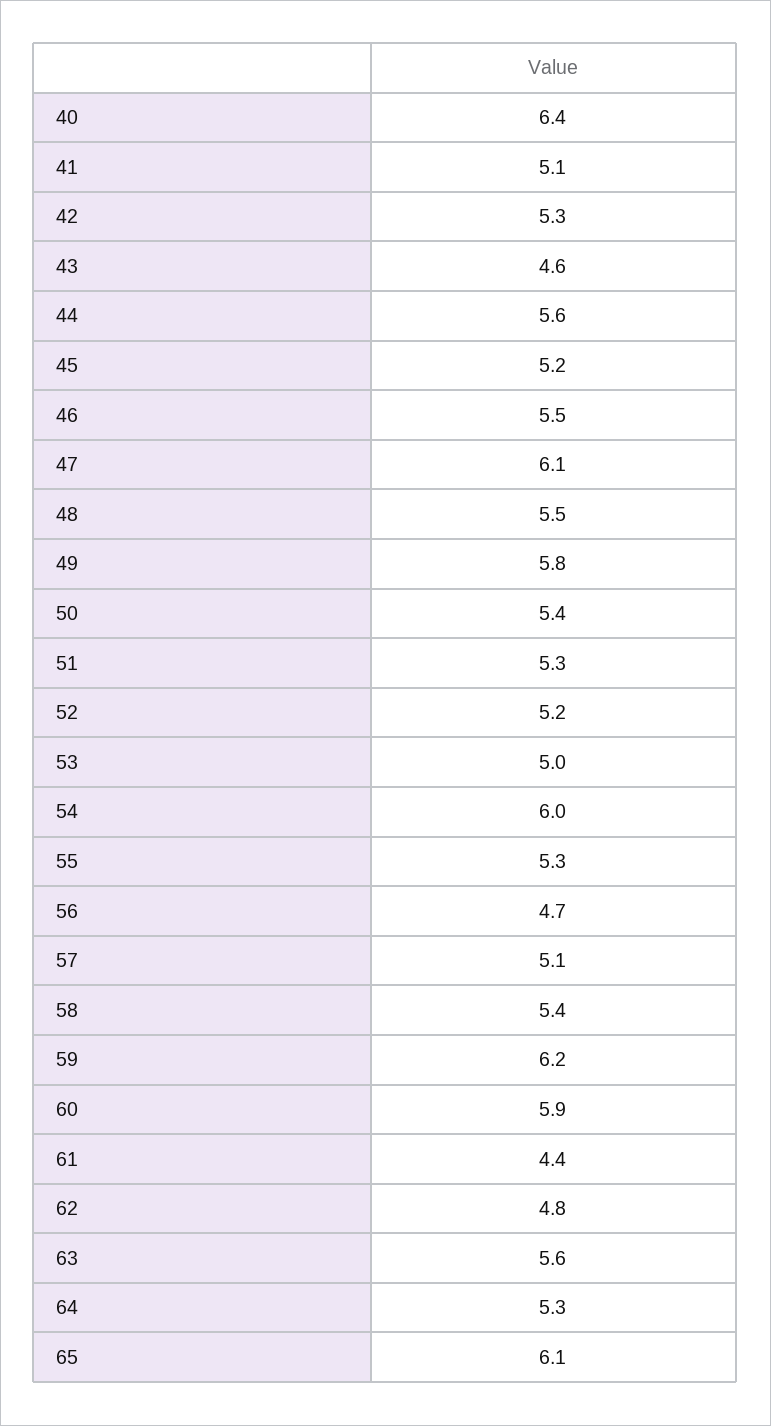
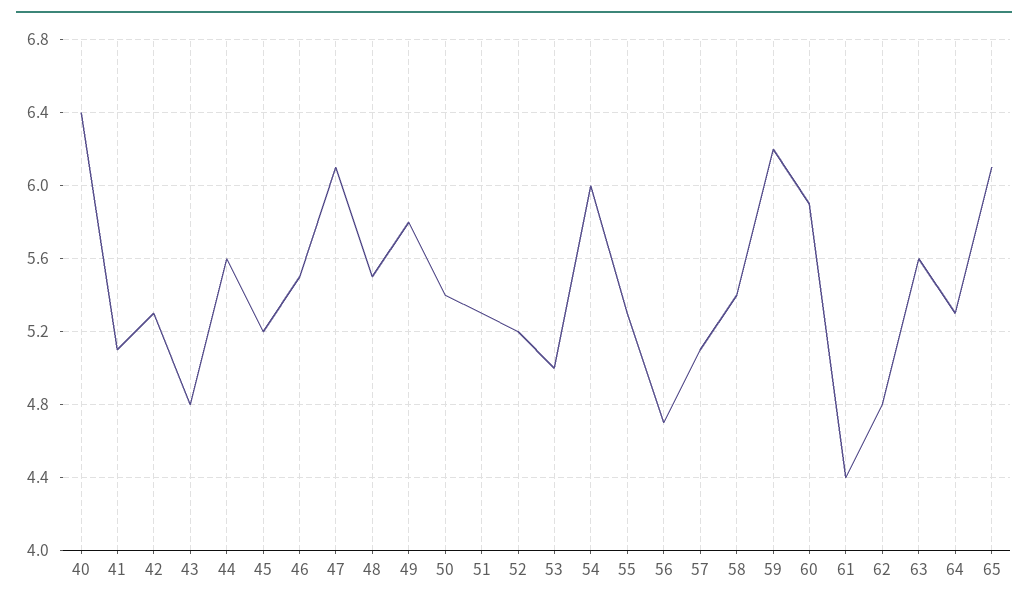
43: 4.6 -> 4.8

